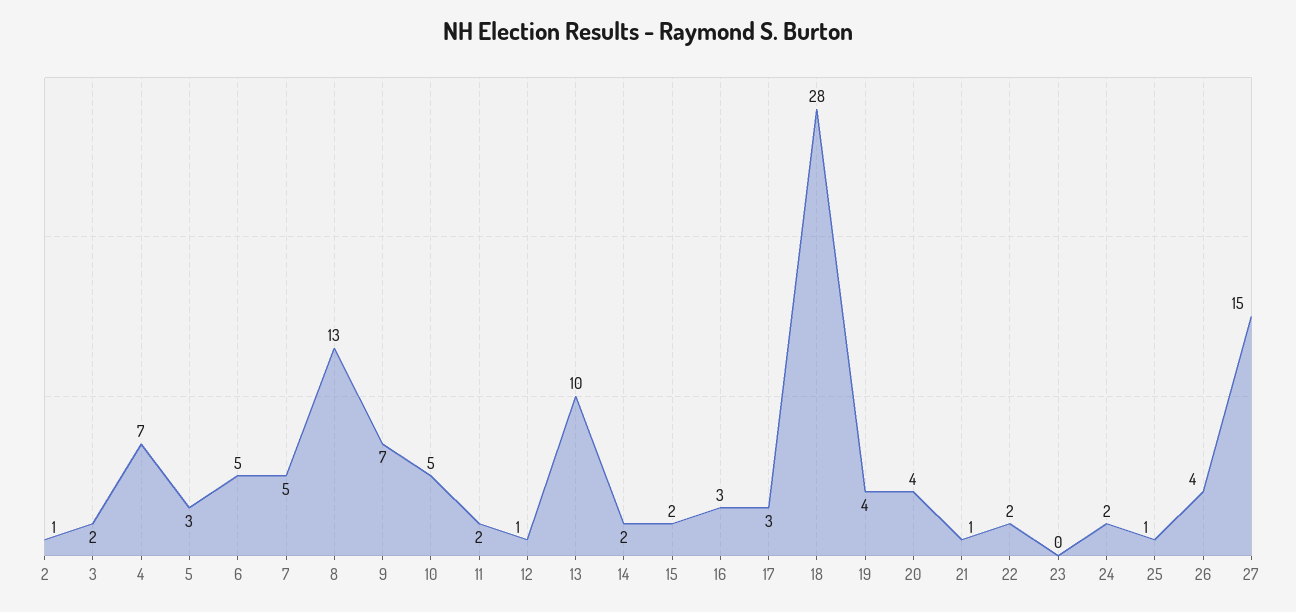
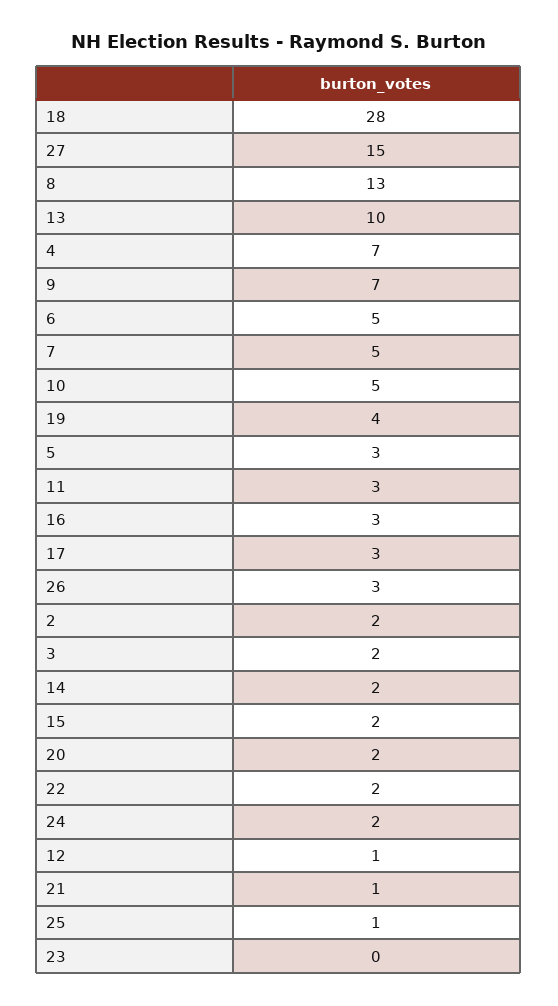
2: 1 -> 2
11: 2 -> 3
20: 4 -> 2
26: 4 -> 3

